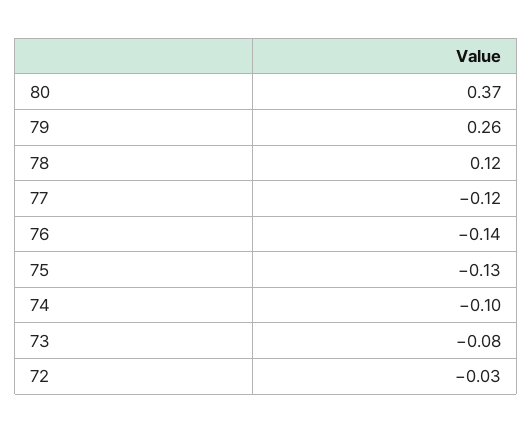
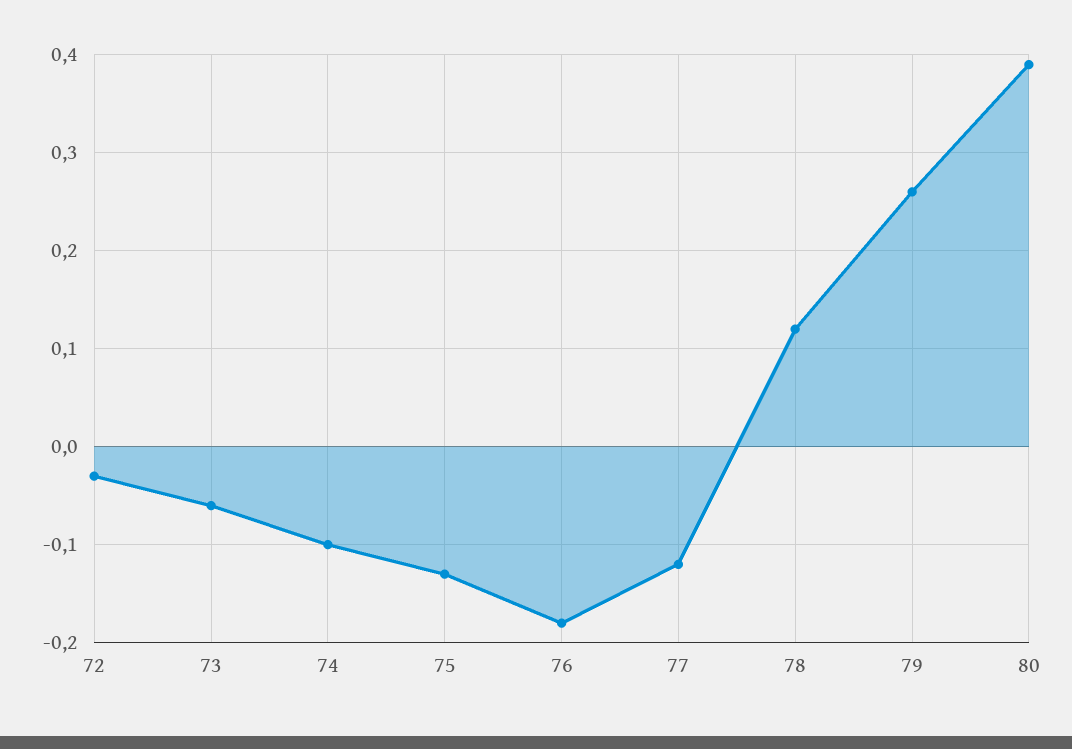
80: 0.37 -> 0.39
76: -0.14 -> -0.18
73: -0.08 -> -0.06

